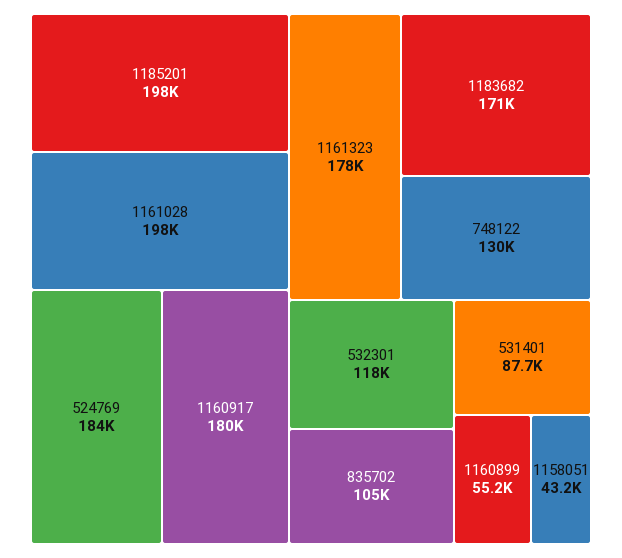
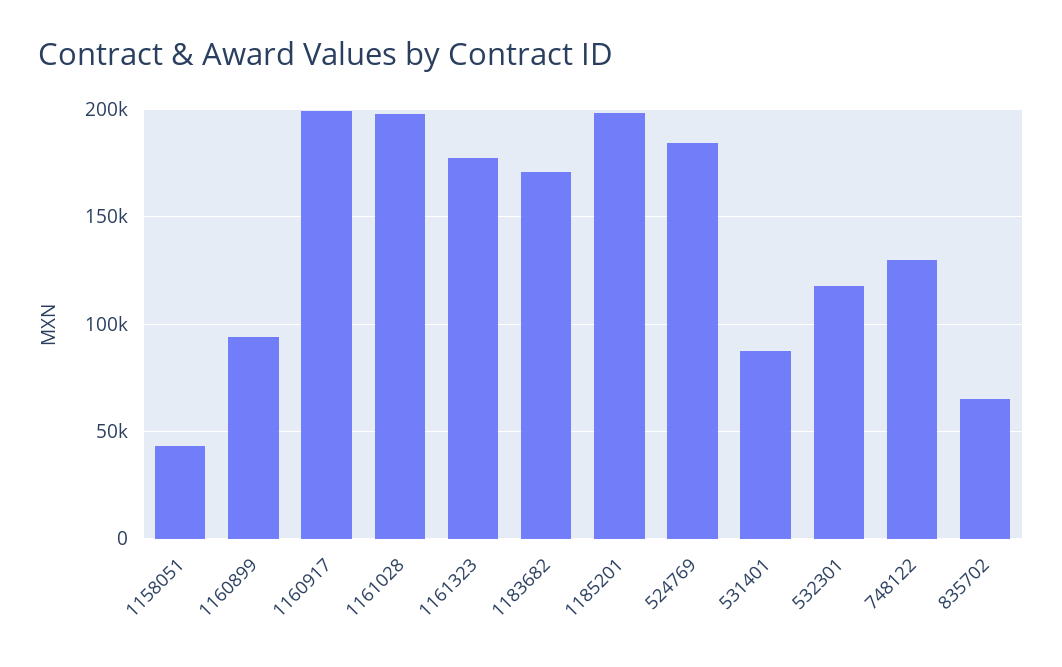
1160917: 180000 -> 200000
835702: 105000 -> 65000
1160899: 55200 -> 95000

